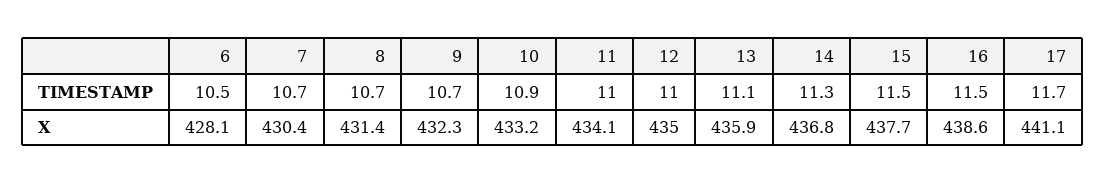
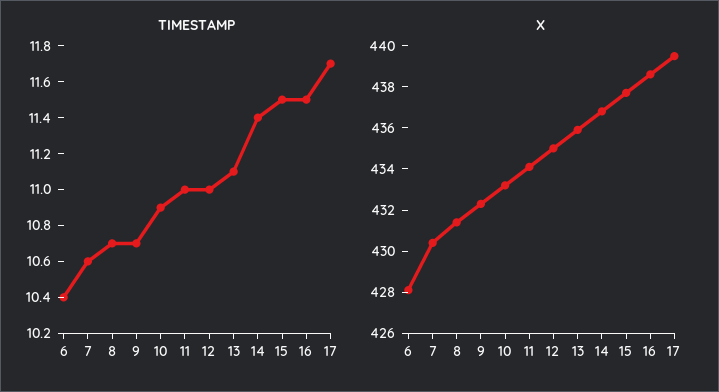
TIMESTAMP, 6: 10.5 -> 10.4
TIMESTAMP, 7: 10.7 -> 10.6
TIMESTAMP, 14: 11.3 -> 11.4
X, 17: 441.1 -> 439.5

